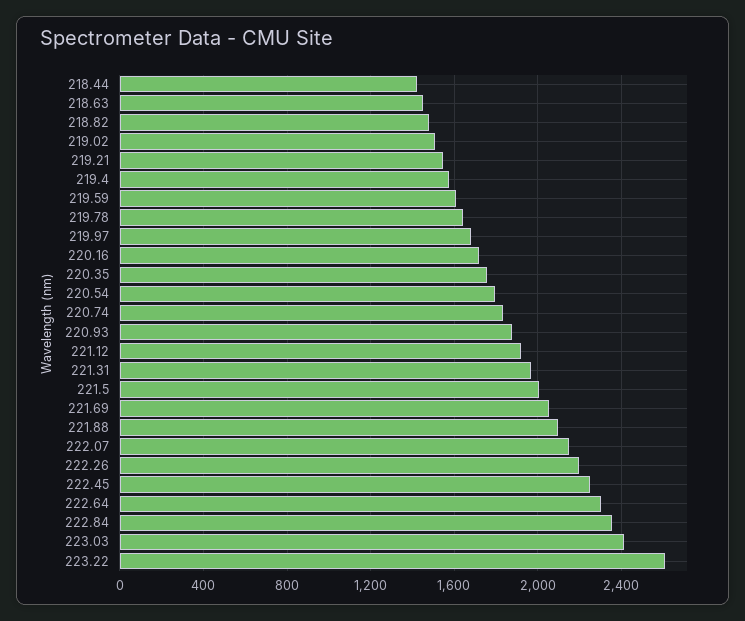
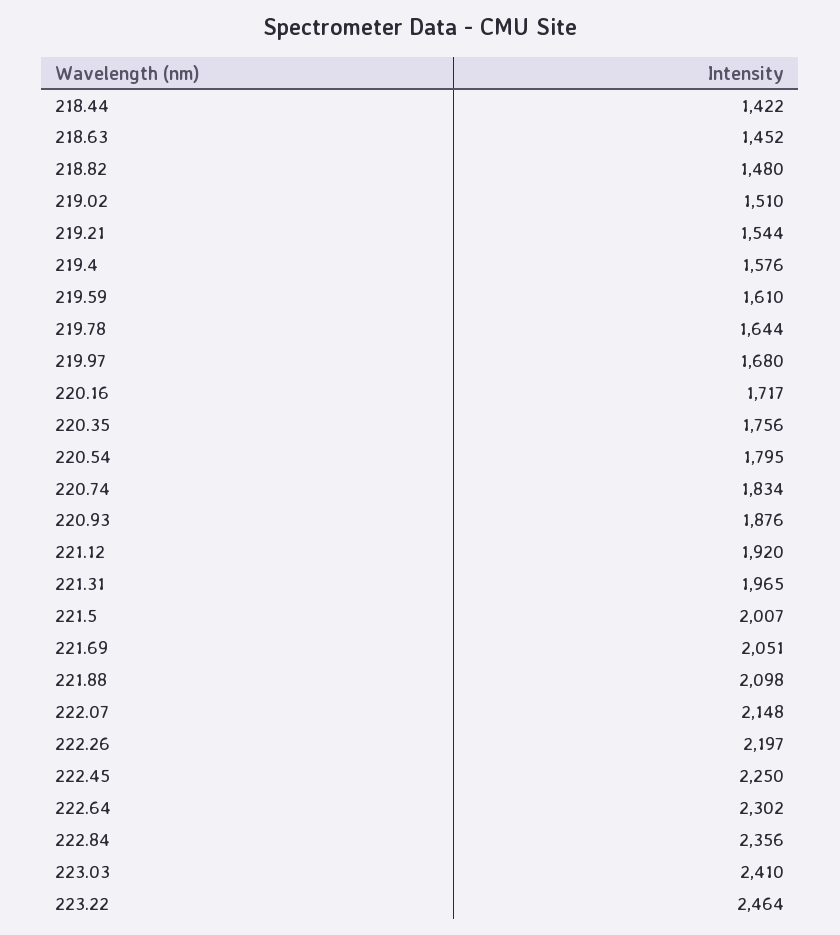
223.22: 2600 -> 2464

